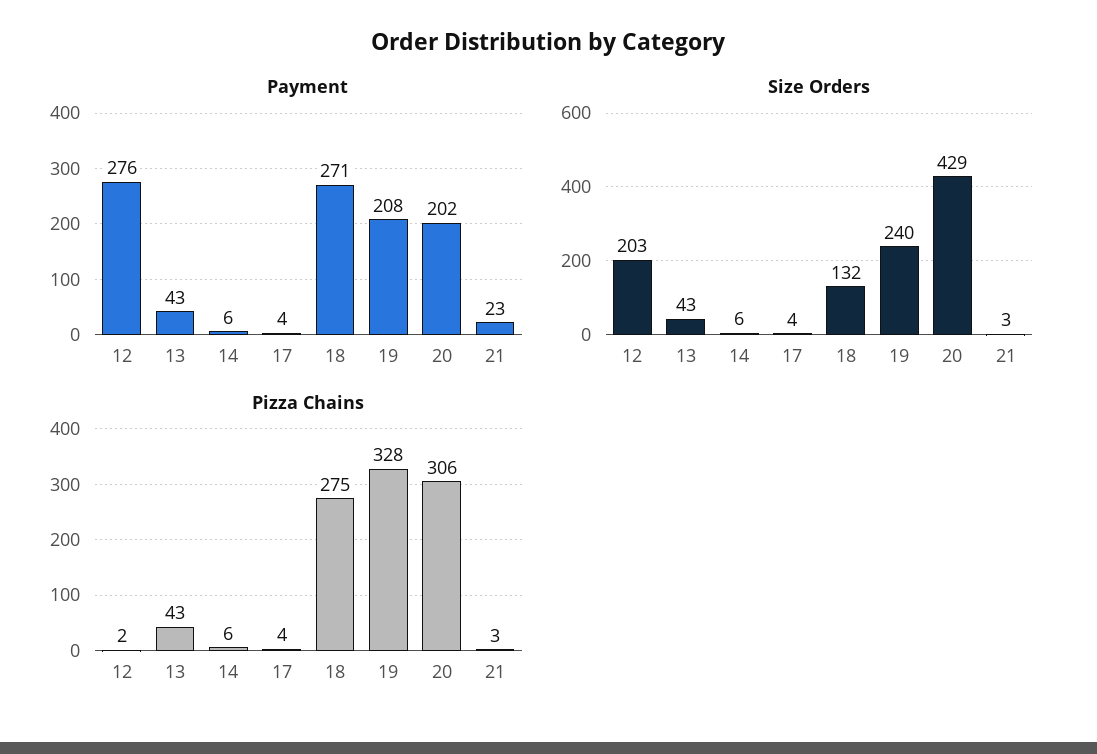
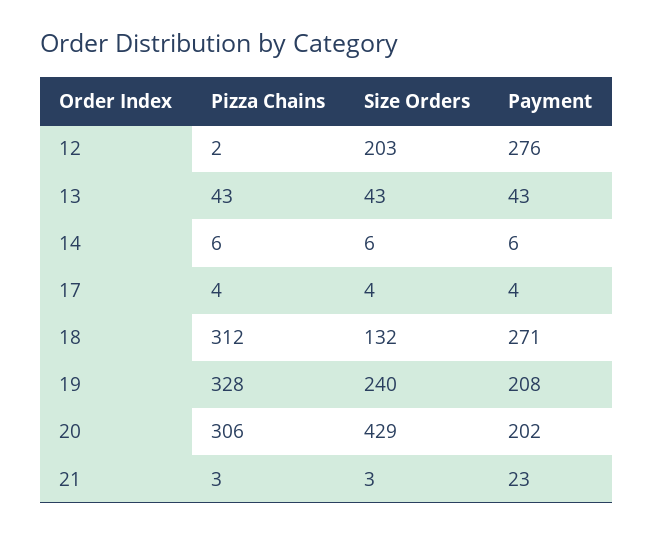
Pizza Chains, 18: 275 -> 312

